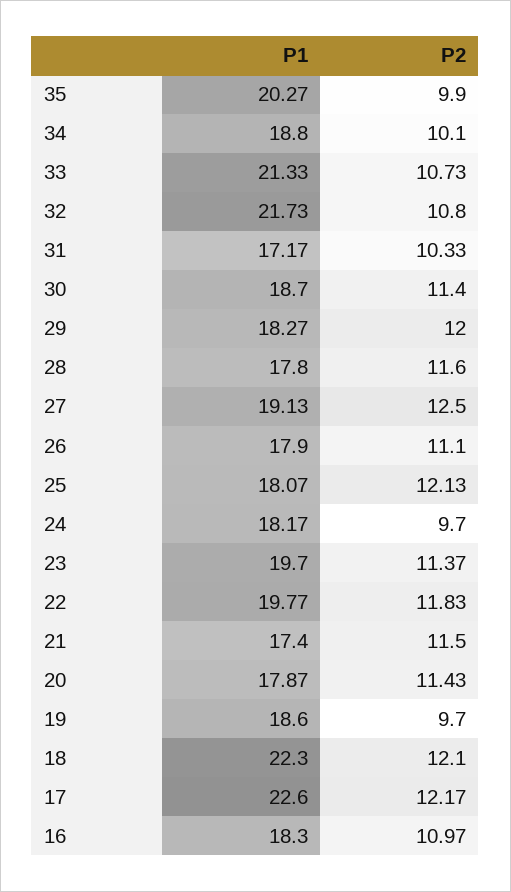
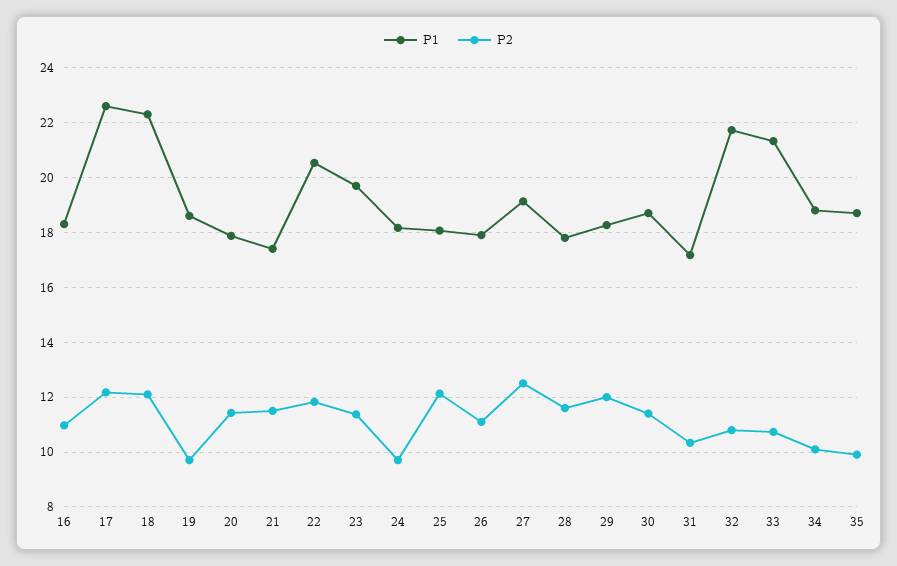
P1, 35: 20.27 -> 18.75
P1, 22: 19.77 -> 20.5

